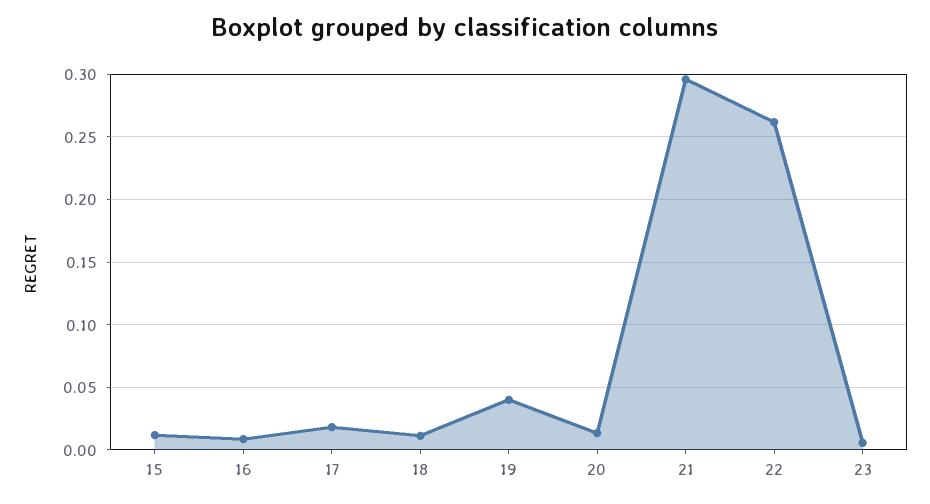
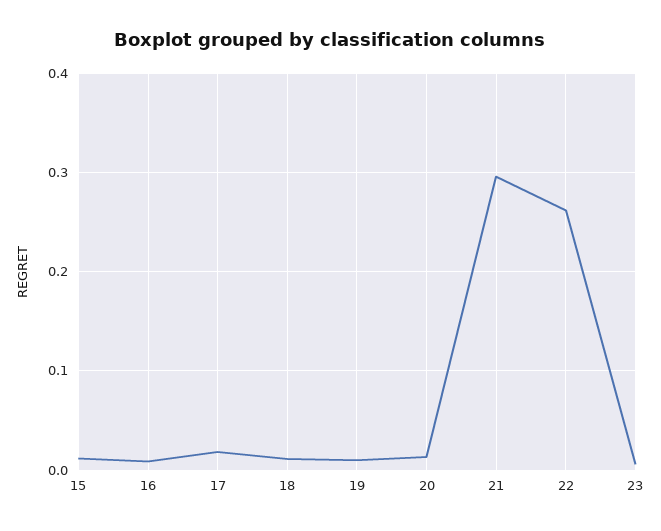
19: 0.04 -> 0.01

